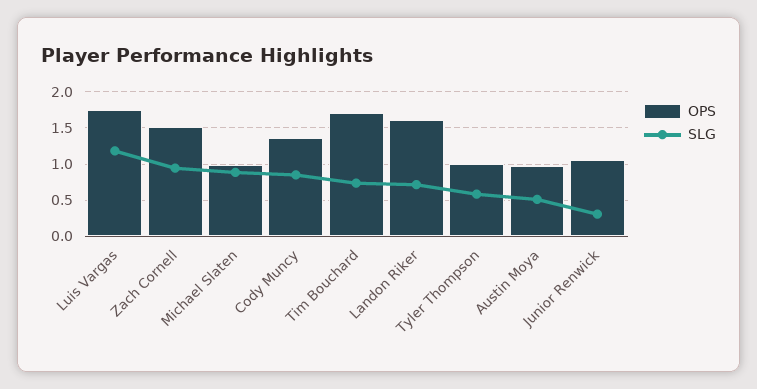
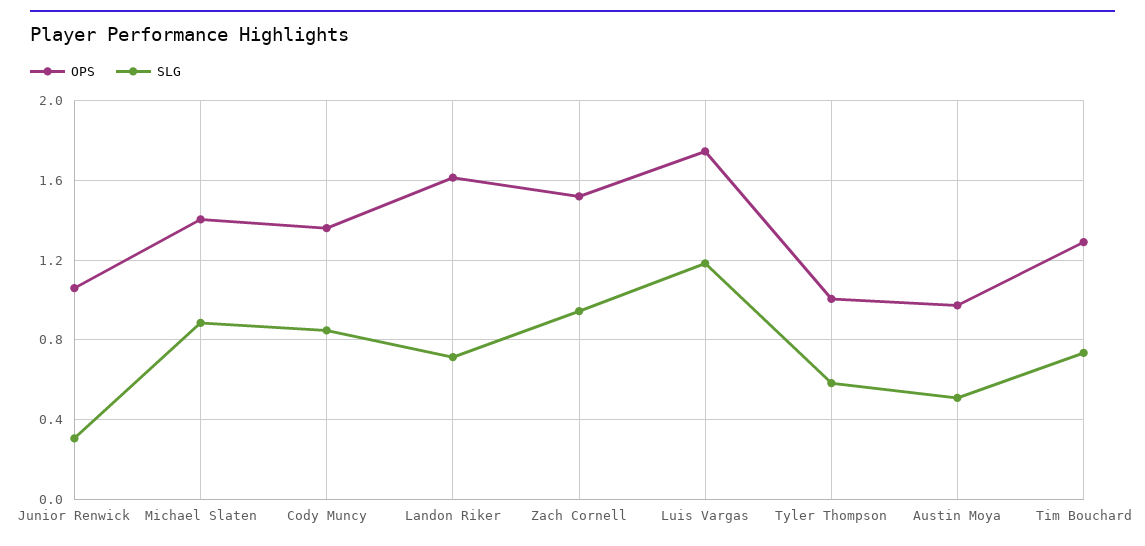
OPS, Michael Slaten: 1 -> 1.4
OPS, Tim Bouchard: 1.7 -> 1.3

